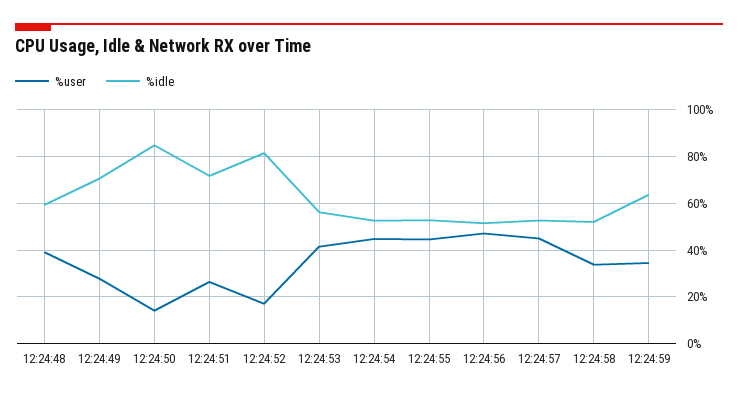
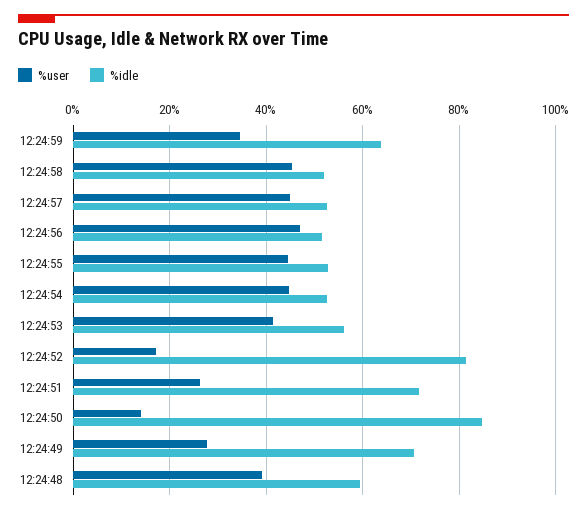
%user, 12:24:58: 35 -> 46

